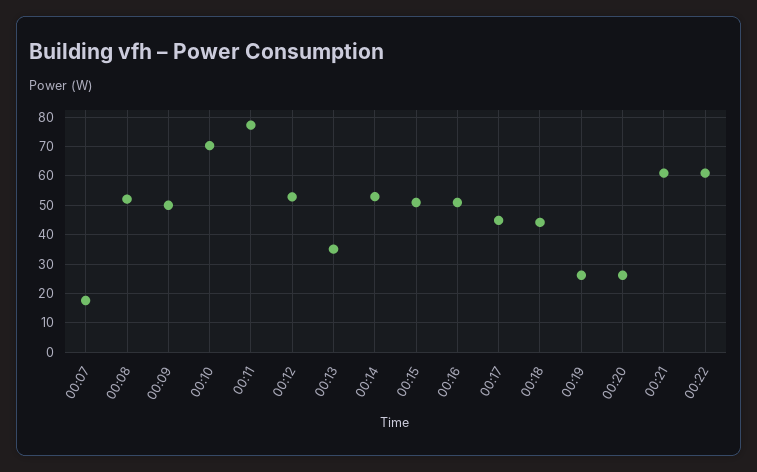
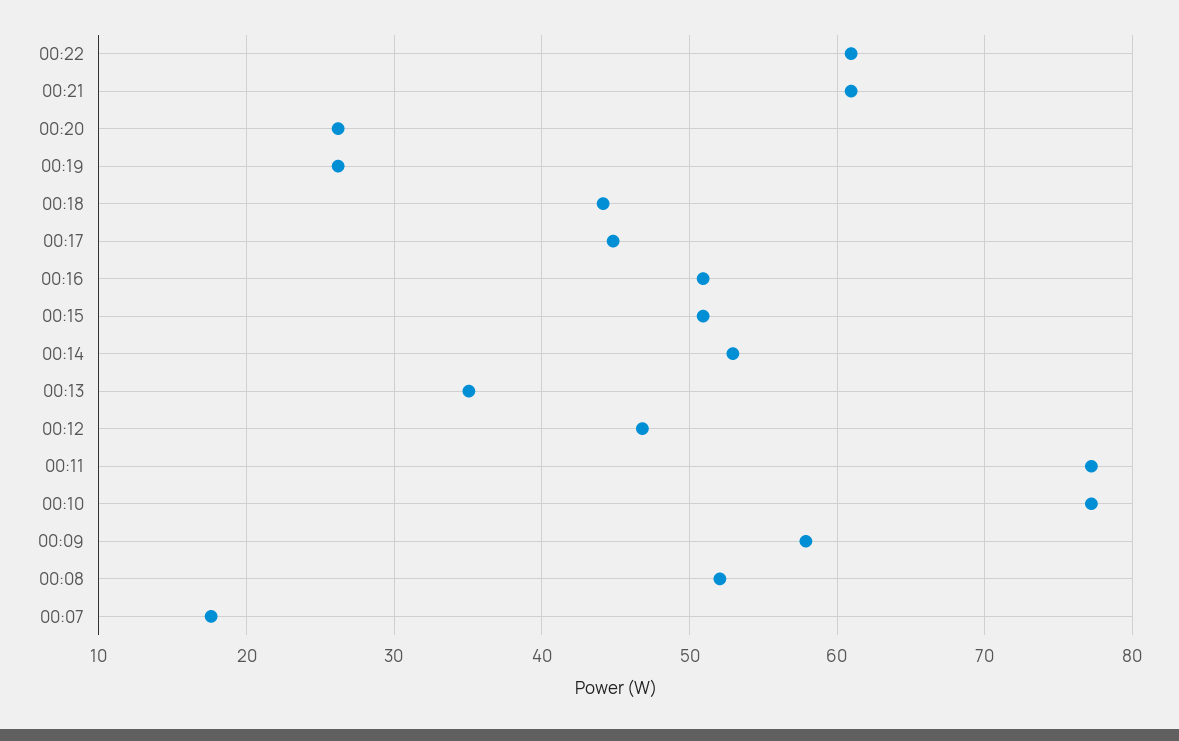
00:09: 50 -> 58
00:10: 70 -> 77
00:12: 52.5 -> 47

